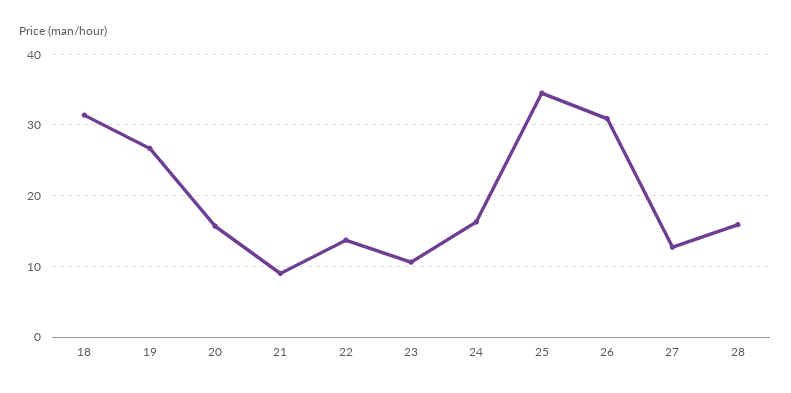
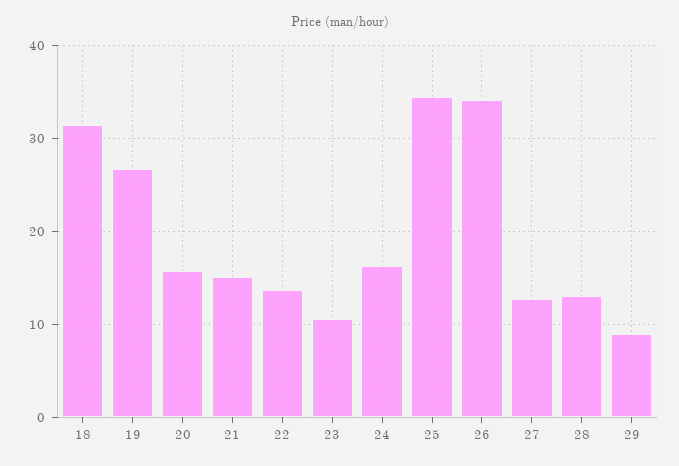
21: 9 -> 15
26: 31 -> 34
28: 16 -> 13
29: none -> 9

